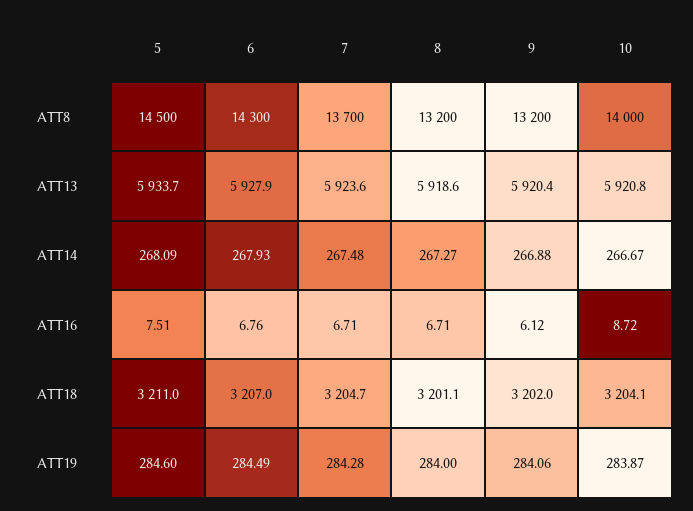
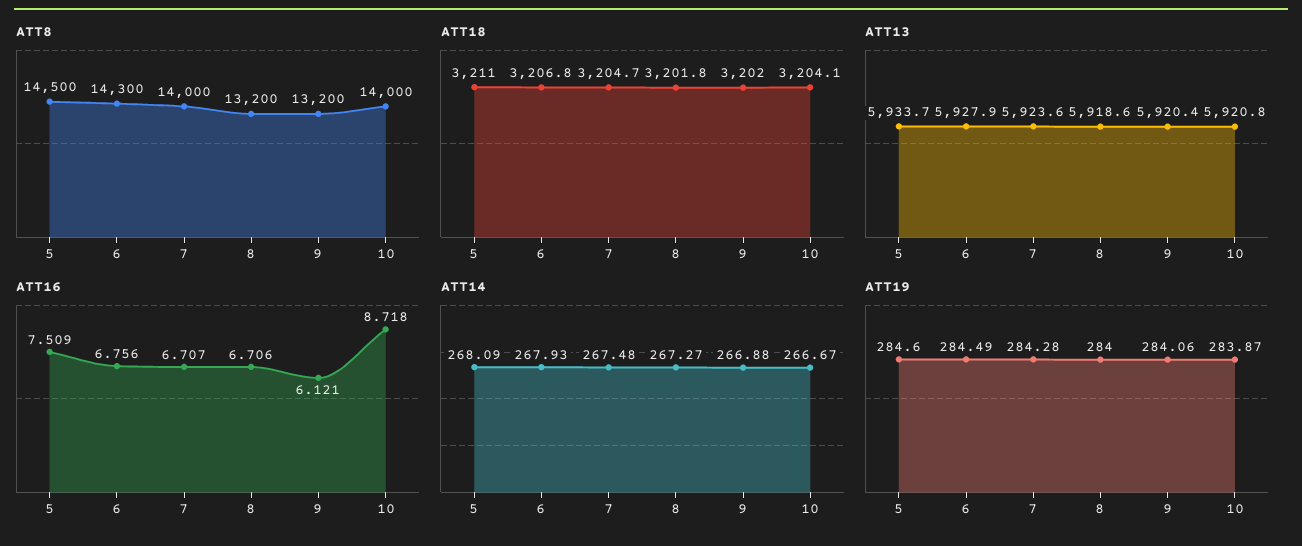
ATT8, 7: 13700 -> 14000
ATT18, 6: 3207 -> 3206.8
ATT18, 8: 3201.1 -> 3201.8

